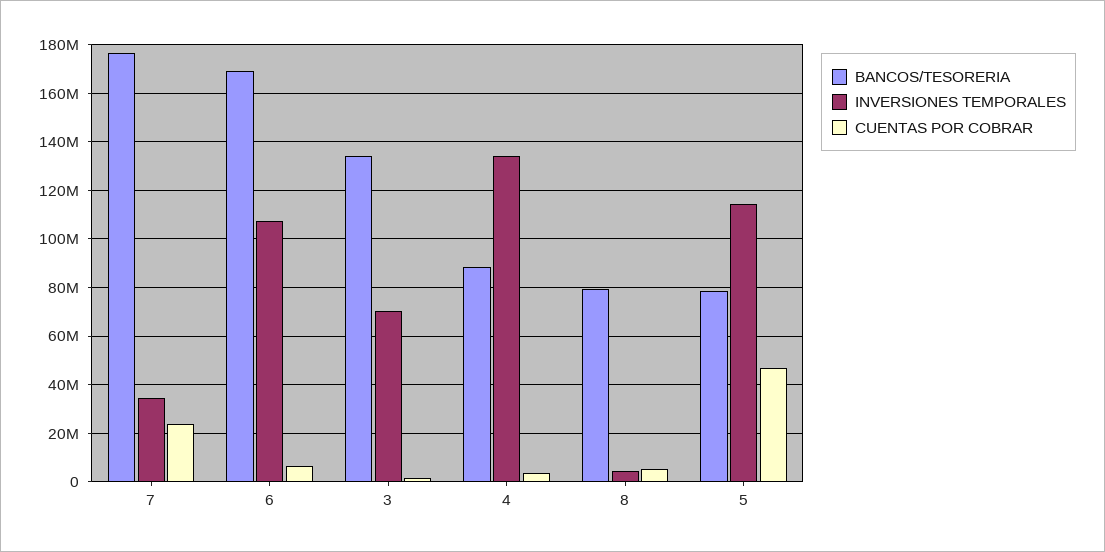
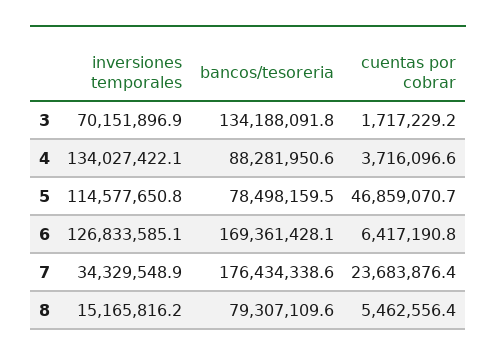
INVERSIONES TEMPORALES, 6: 107500000 -> 126833585.1
INVERSIONES TEMPORALES, 8: 5000000 -> 15165816.2

